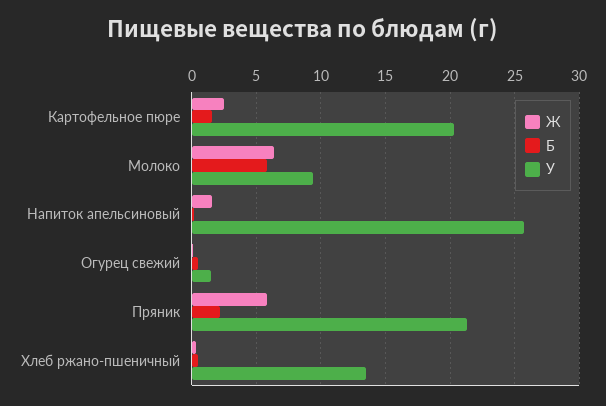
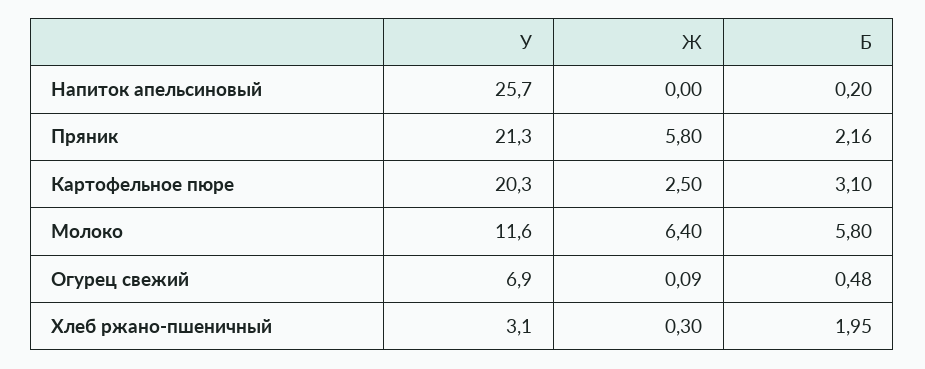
Б, Картофельное пюре: 1.5 -> 3.1
У, Молоко: 9.5 -> 11.6
Ж, Напиток апельсиновый: 1.5 -> 0
У, Огурец свежий: 1.5 -> 6.9
Б, Хлеб ржано-пшеничный: 0.5 -> 1.95
У, Хлеб ржано-пшеничный: 13.5 -> 3.1

